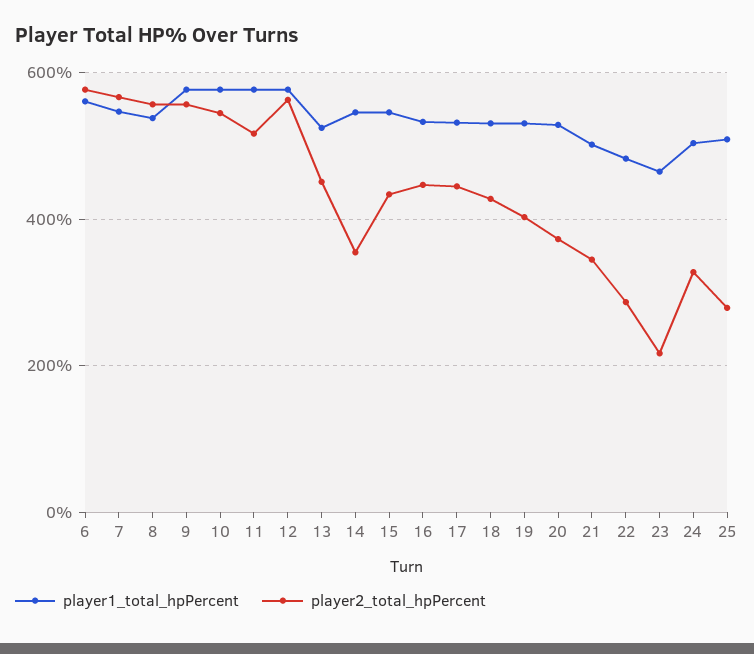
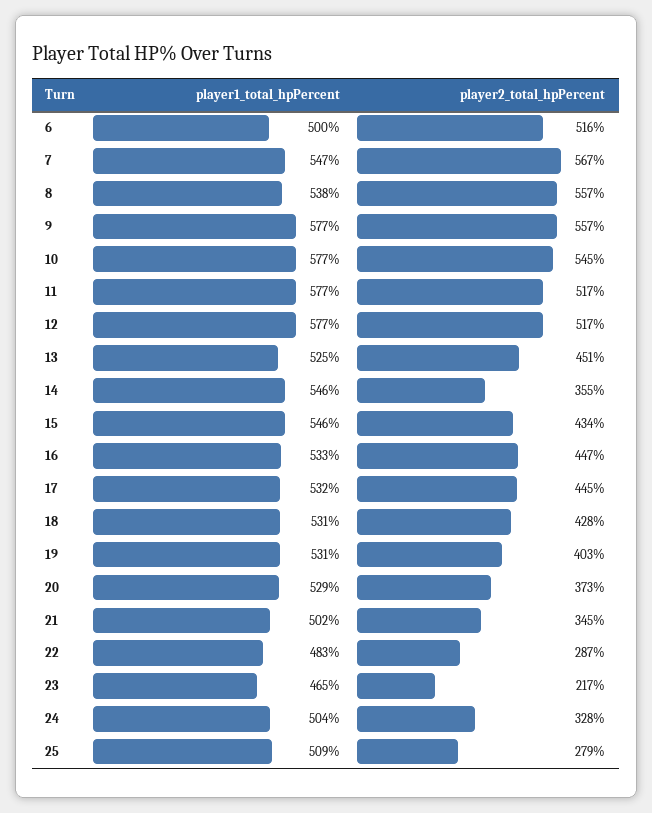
player1_total_hpPercent, 6: 560 -> 500
player2_total_hpPercent, 6: 580 -> 516
player2_total_hpPercent, 12: 560 -> 517

